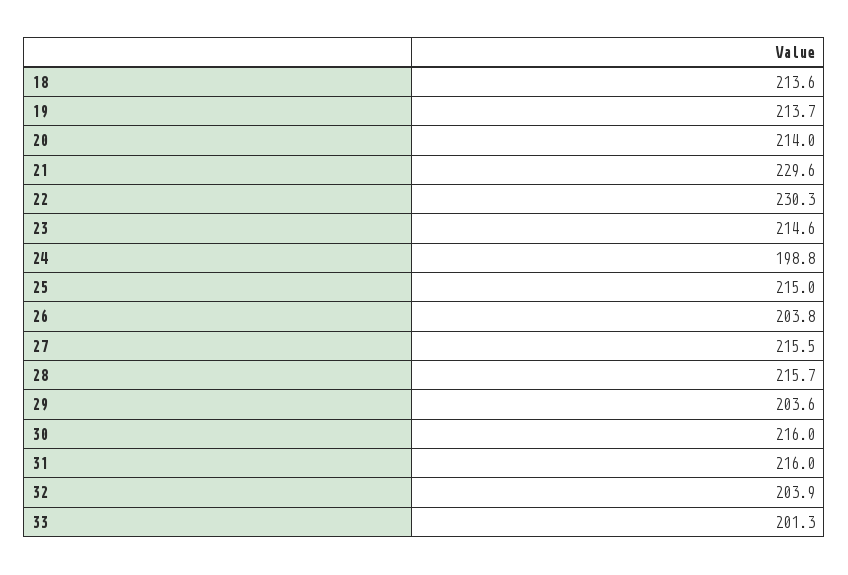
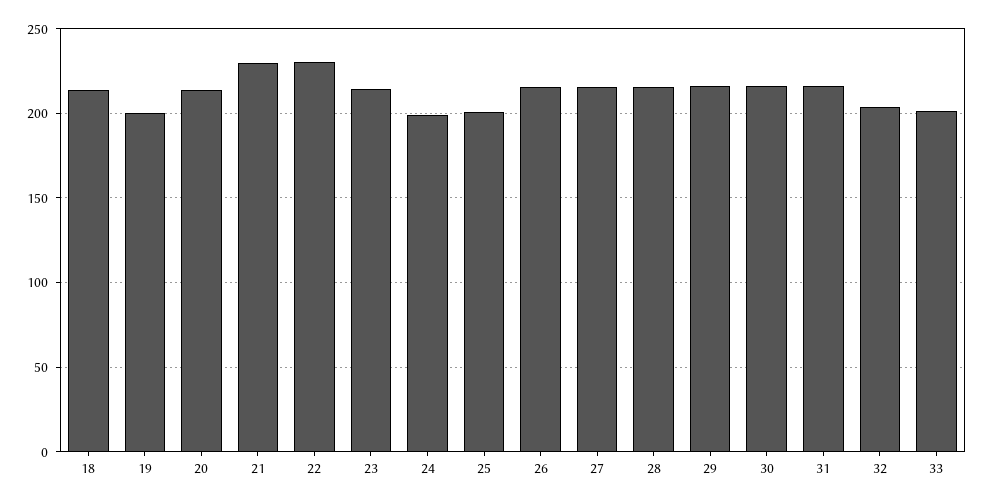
19: 213.7 -> 200
25: 215 -> 200
26: 203.8 -> 215
29: 203.6 -> 215

